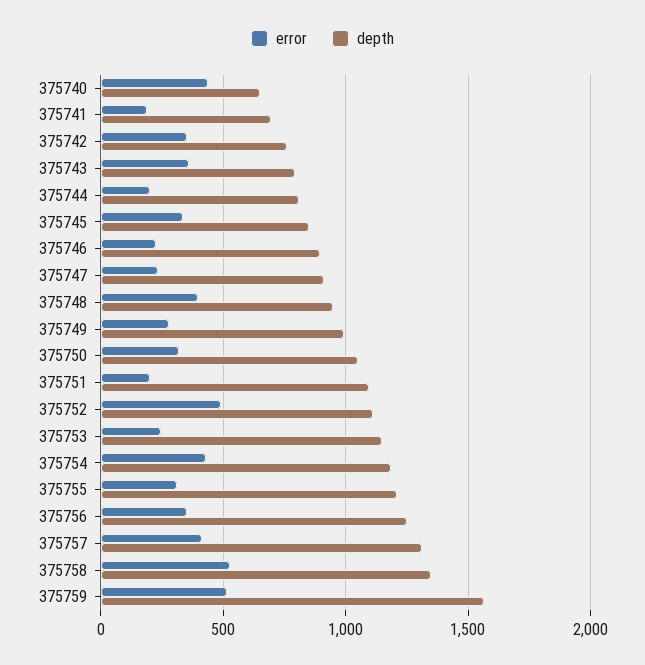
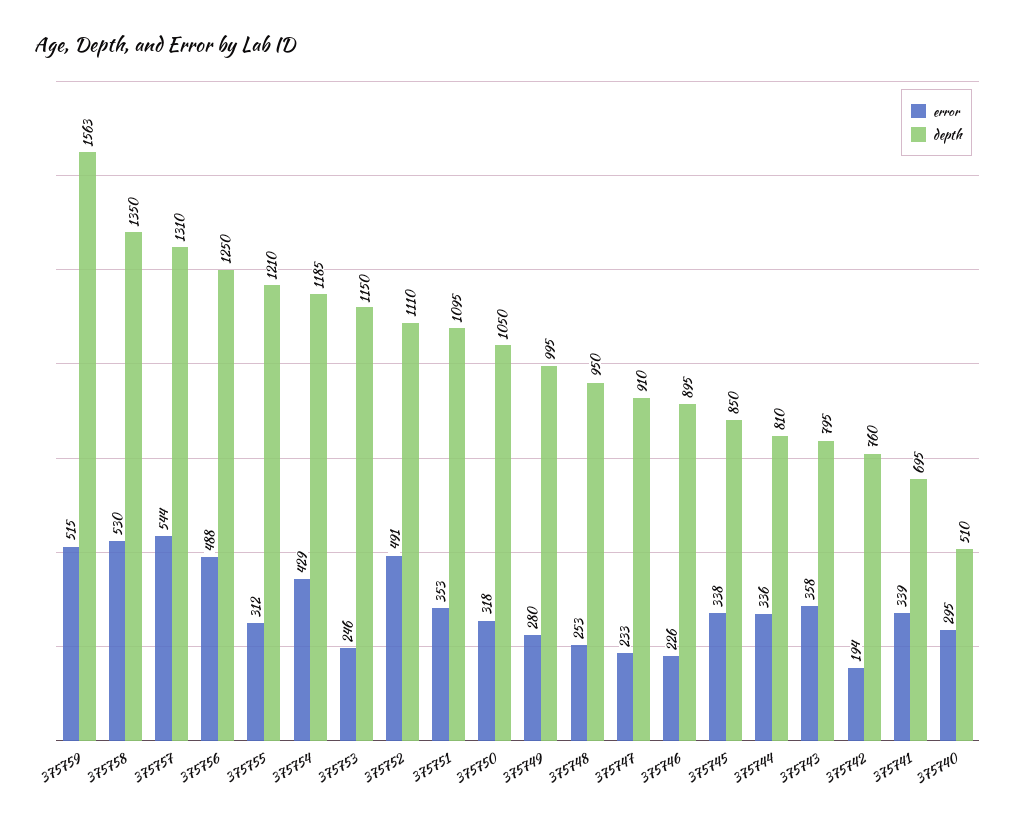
error, 375740: 450 -> 295
depth, 375740: 650 -> 510
error, 375741: 200 -> 339
error, 375742: 350 -> 194
error, 375744: 200 -> 336
error, 375748: 400 -> 253
error, 375751: 200 -> 353
error, 375756: 350 -> 488
error, 375757: 400 -> 544

